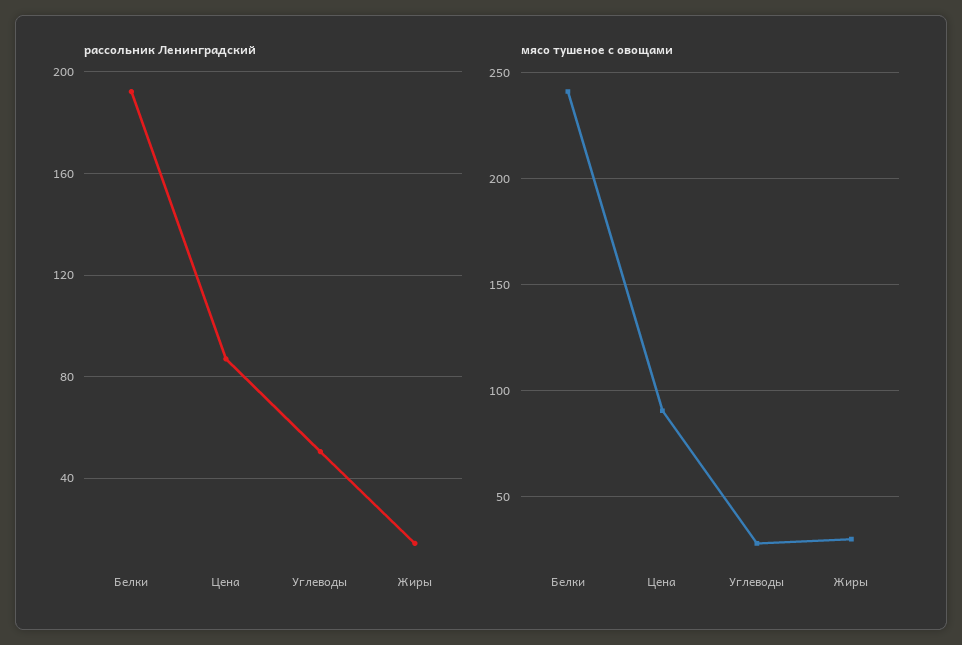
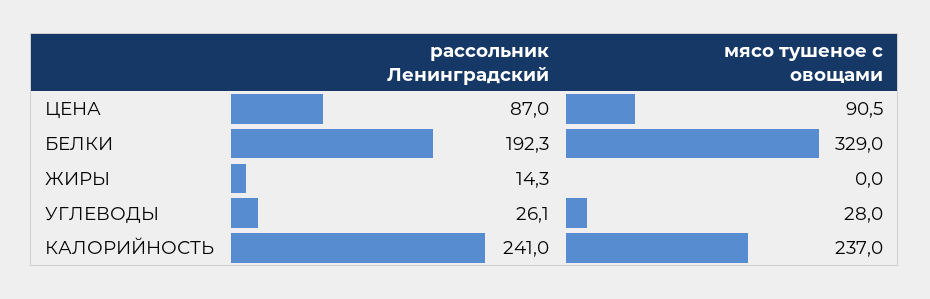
рассольник Ленинградский, Углеводы: 50 -> 26.1
мясо тушеное с овощами, Белки: 240 -> 329
мясо тушеное с овощами, Жиры: 30 -> 0
рассольник Ленинградский, КАЛОРИЙНОСТЬ: none -> 241
мясо тушеное с овощами, КАЛОРИЙНОСТЬ: none -> 237

